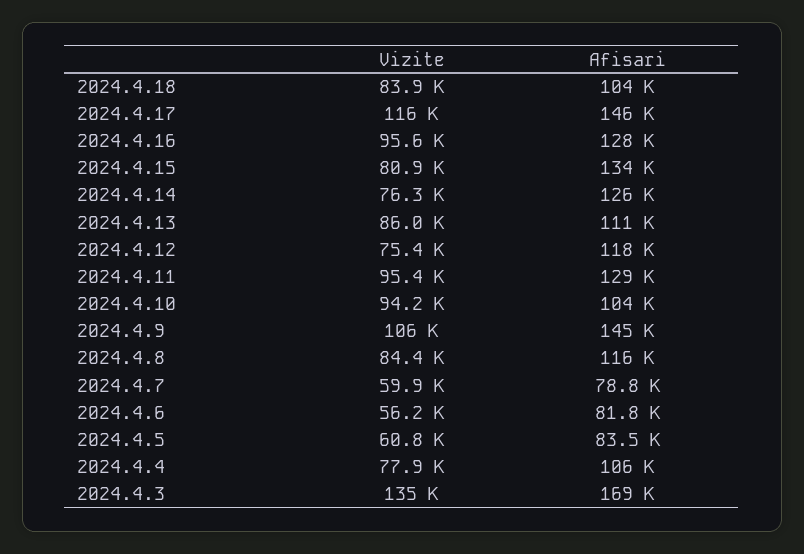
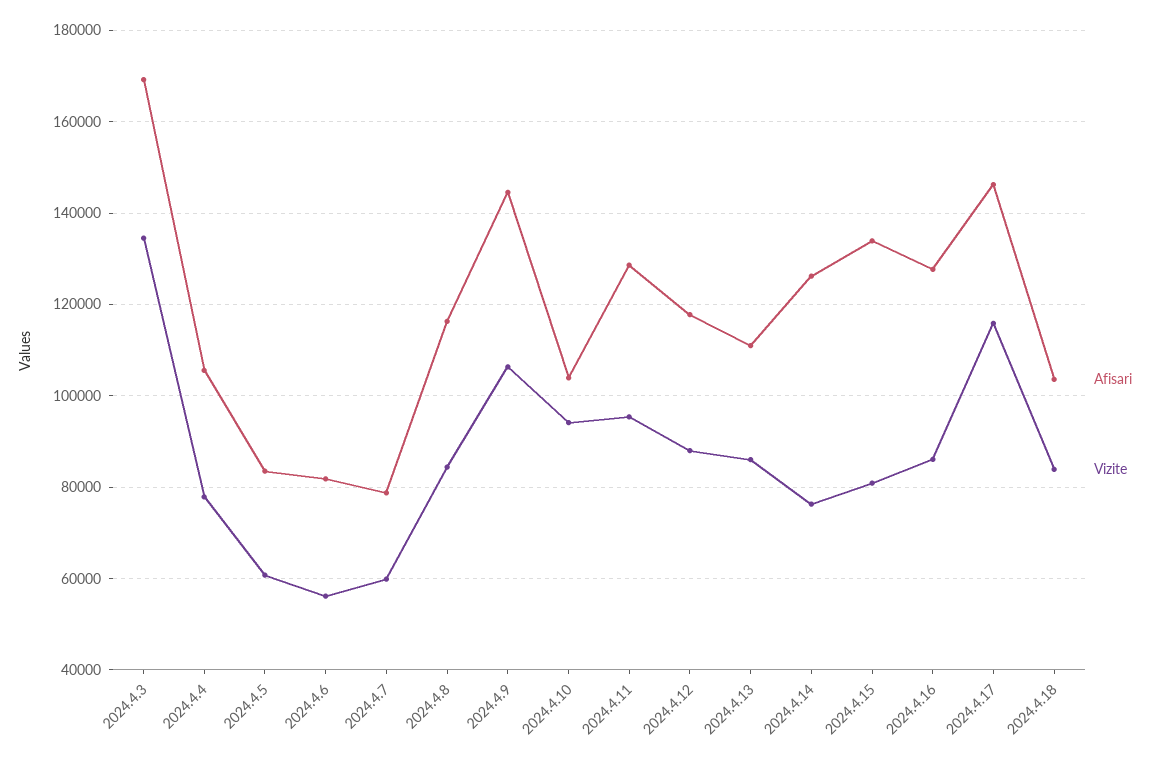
Vizite, 2024.4.16: 95600 -> 86000
Vizite, 2024.4.12: 75400 -> 88000

